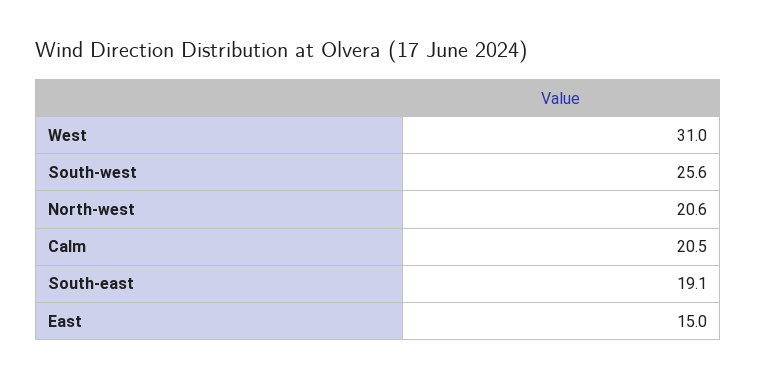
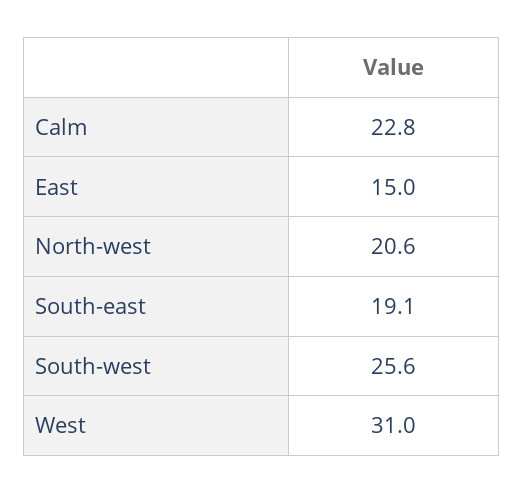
Calm: 20.5 -> 22.8

